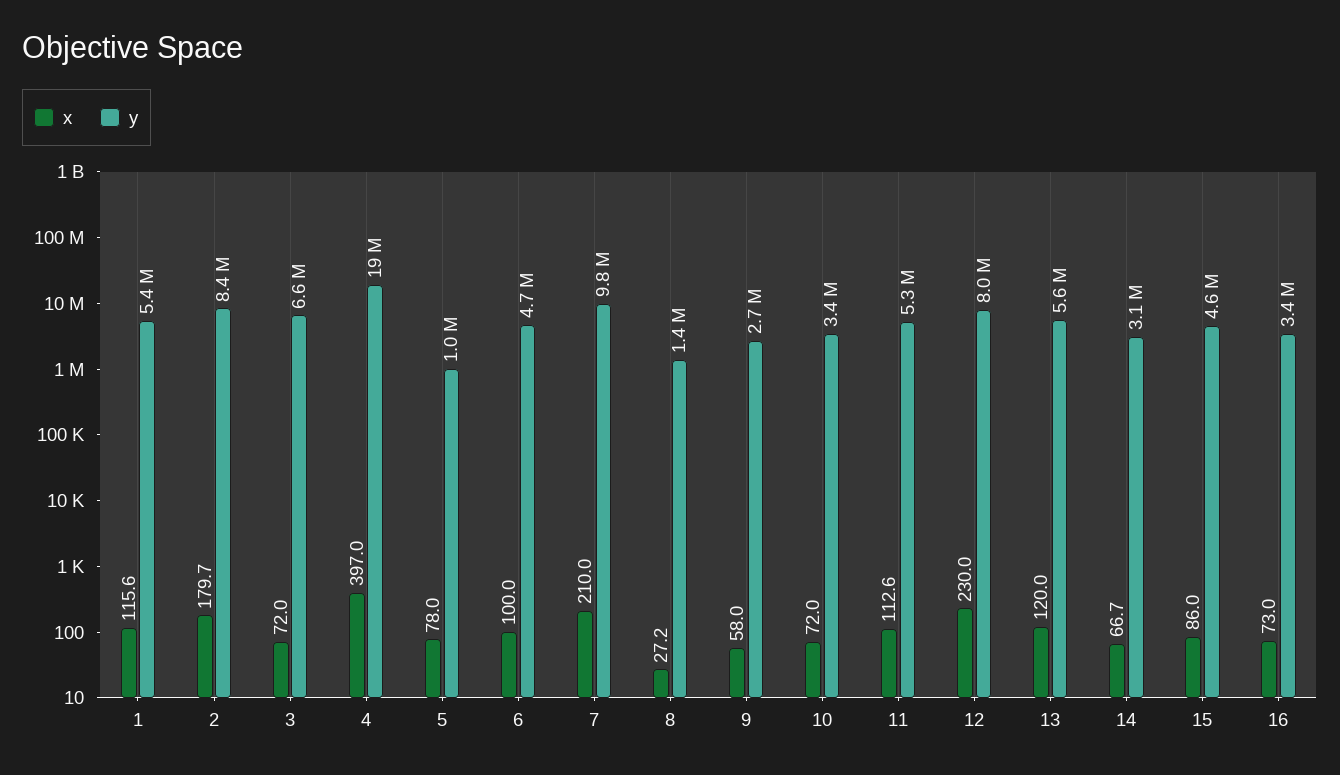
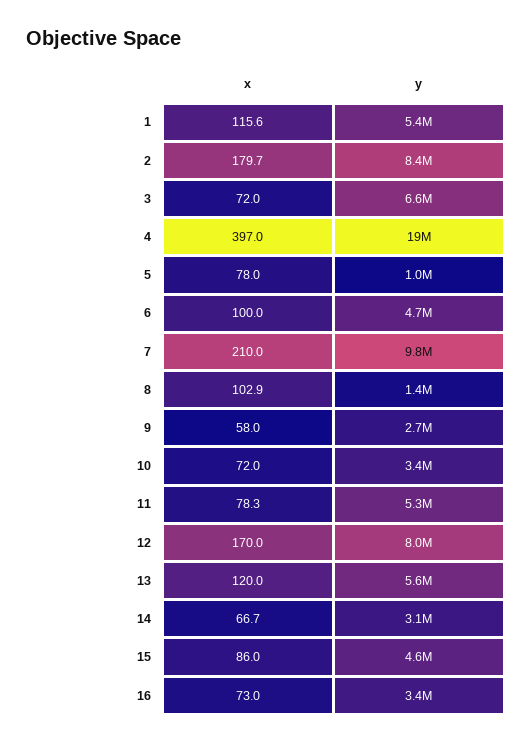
x, 8: 27.2 -> 102.9
x, 11: 112.6 -> 78.3
x, 12: 230 -> 170

